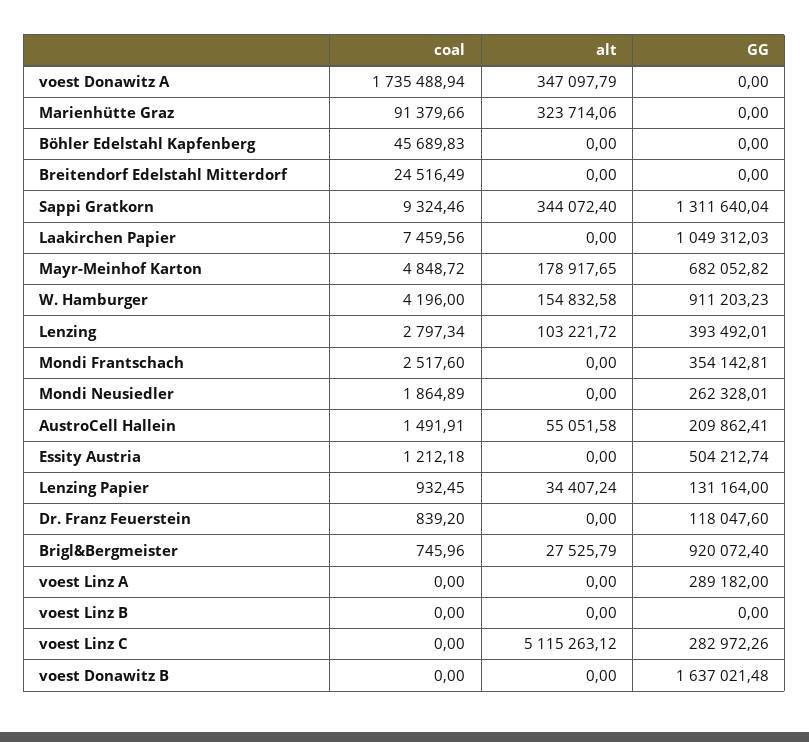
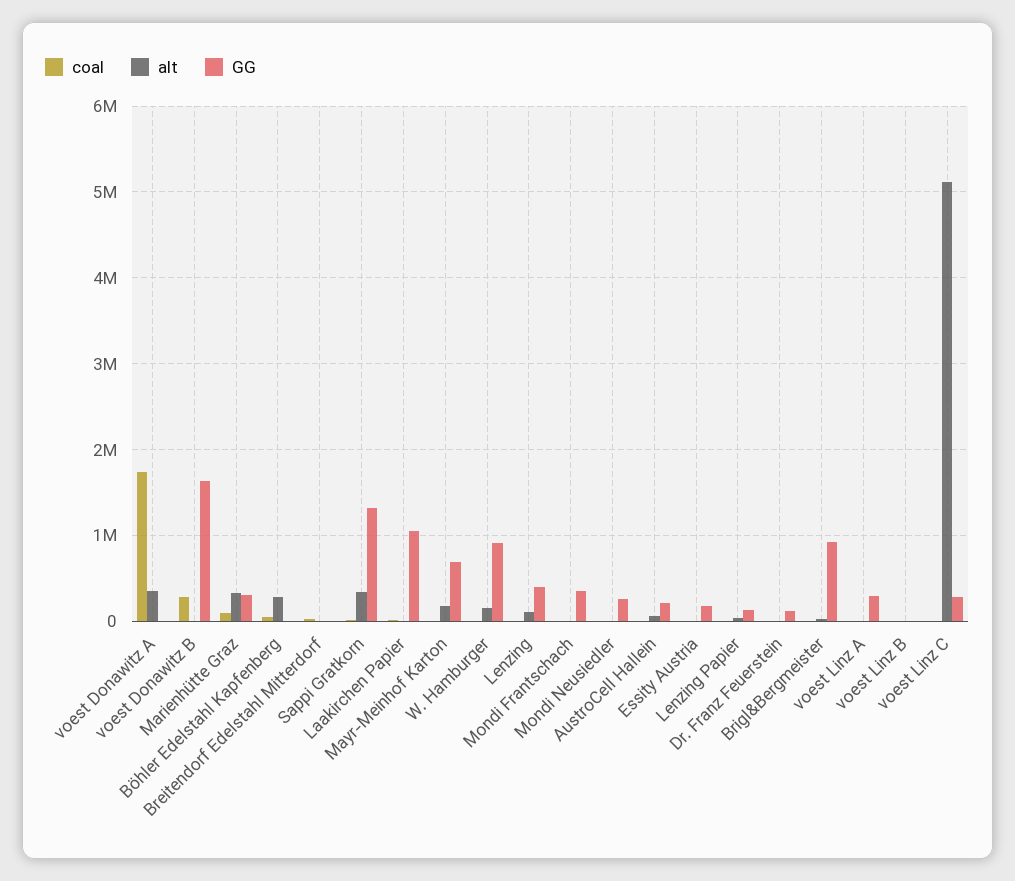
GG, Marienhütte Graz: 0 -> 300000
alt, Böhler Edelstahl Kapfenberg: 0 -> 300000
GG, Essity Austria: 504212.74 -> 200000
coal, voest Donawitz B: 0 -> 300000

